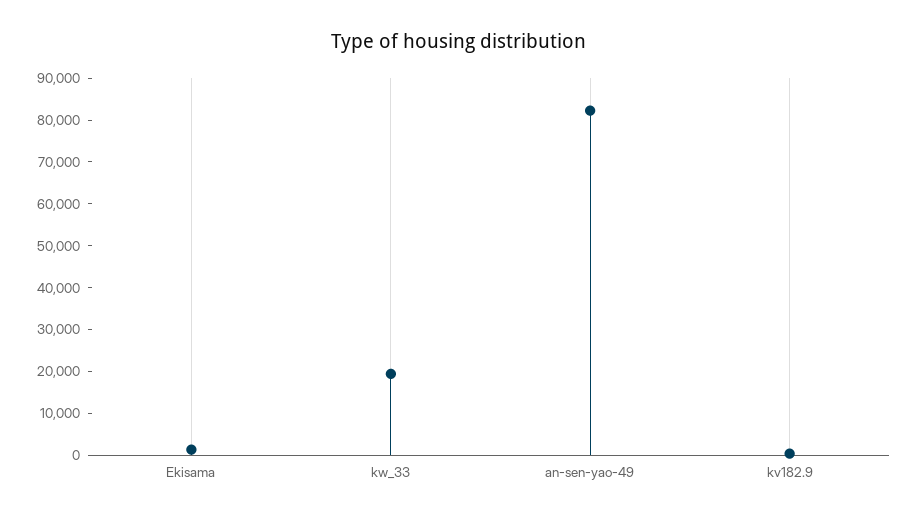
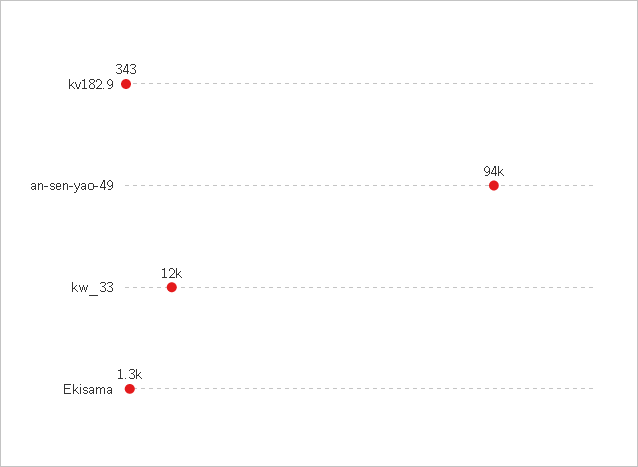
kw_33: 20000 -> 12000
an-sen-yao-49: 82000 -> 94000

